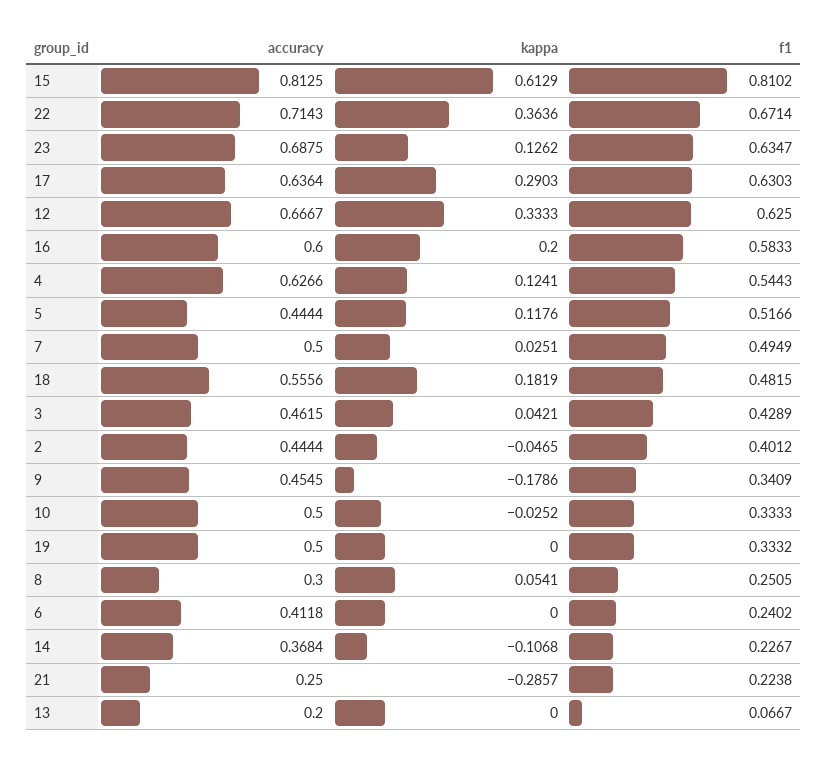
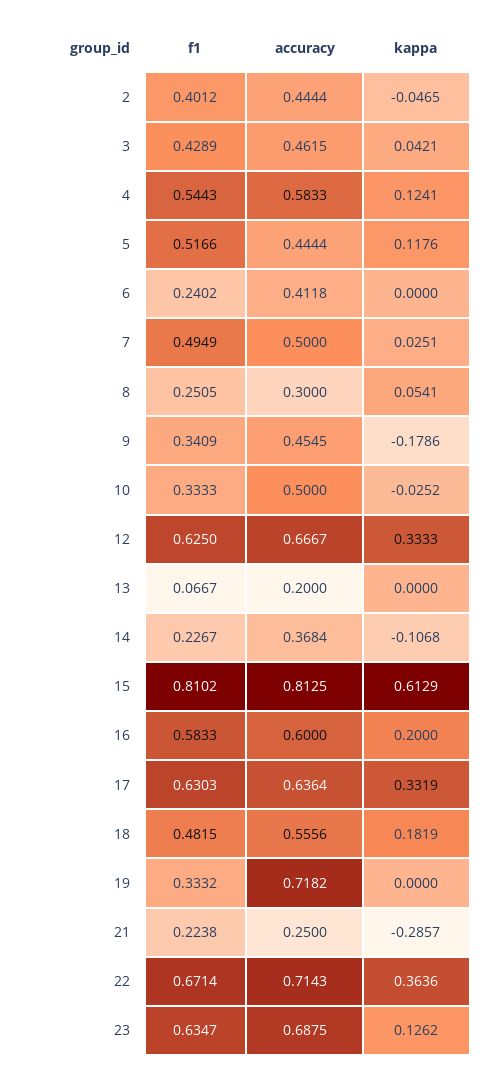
kappa, 17: 0.2903 -> 0.3319
accuracy, 4: 0.6266 -> 0.5833
accuracy, 19: 0.5 -> 0.7182

